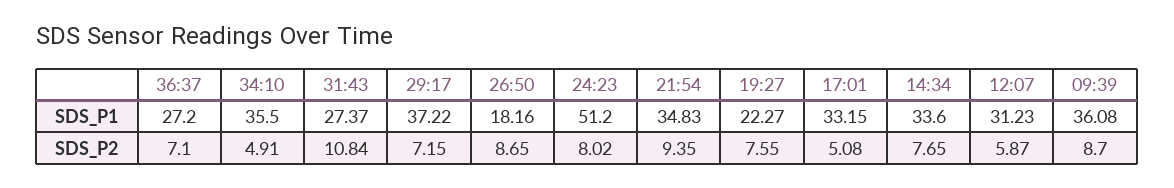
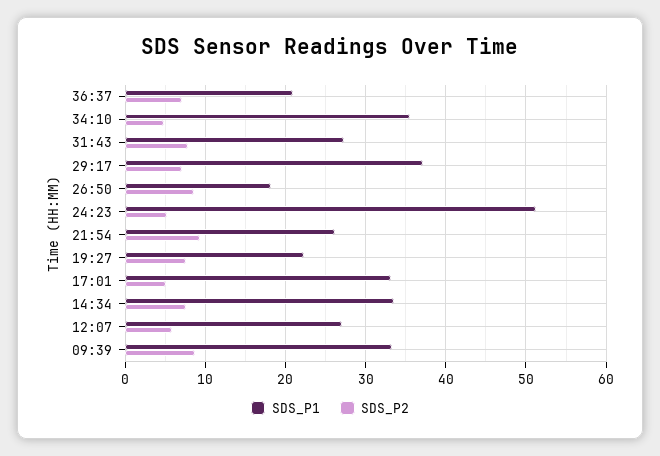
SDS_P1, 36:37: 27.2 -> 21
SDS_P1, 21:54: 34.83 -> 26
SDS_P1, 12:07: 31.23 -> 27
SDS_P1, 09:39: 36.08 -> 33
SDS_P2, 31:43: 10.84 -> 8
SDS_P2, 24:23: 8.02 -> 5

